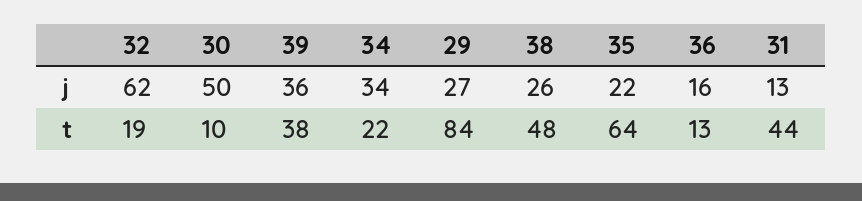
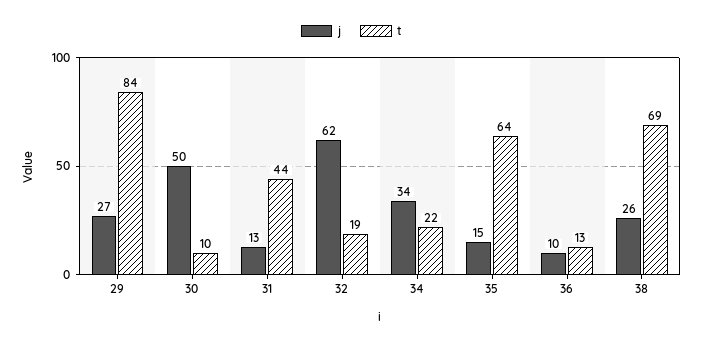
j, 39: 36 -> none
j, 35: 22 -> 15
j, 36: 16 -> 10
t, 39: 38 -> none
t, 38: 48 -> 69

